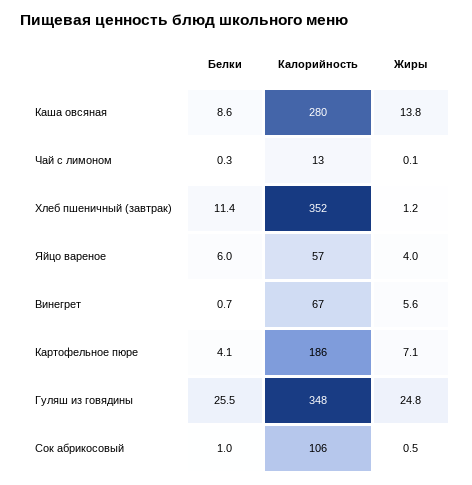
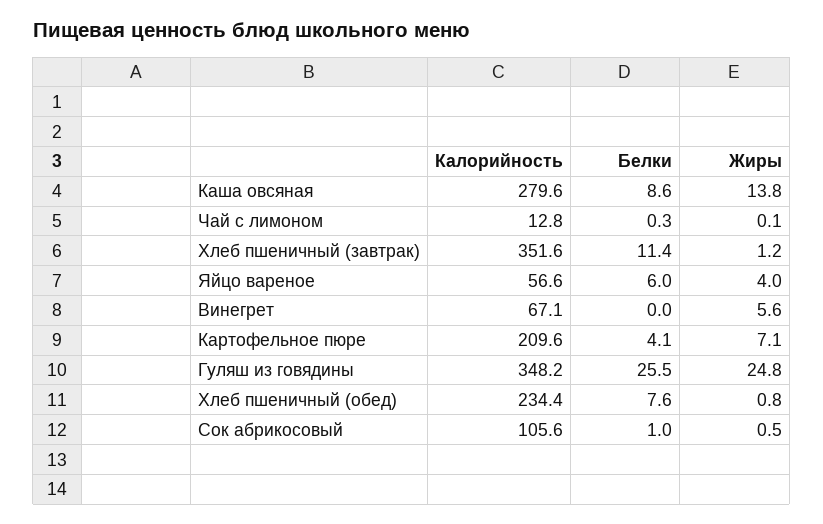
Белки, Винегрет: 0.7 -> 0
Калорийность, Картофельное пюре: 186 -> 209.6
Калорийность, Хлеб пшеничный (обед): none -> 234.4
Белки, Хлеб пшеничный (обед): none -> 7.6
Жиры, Хлеб пшеничный (обед): none -> 0.8

